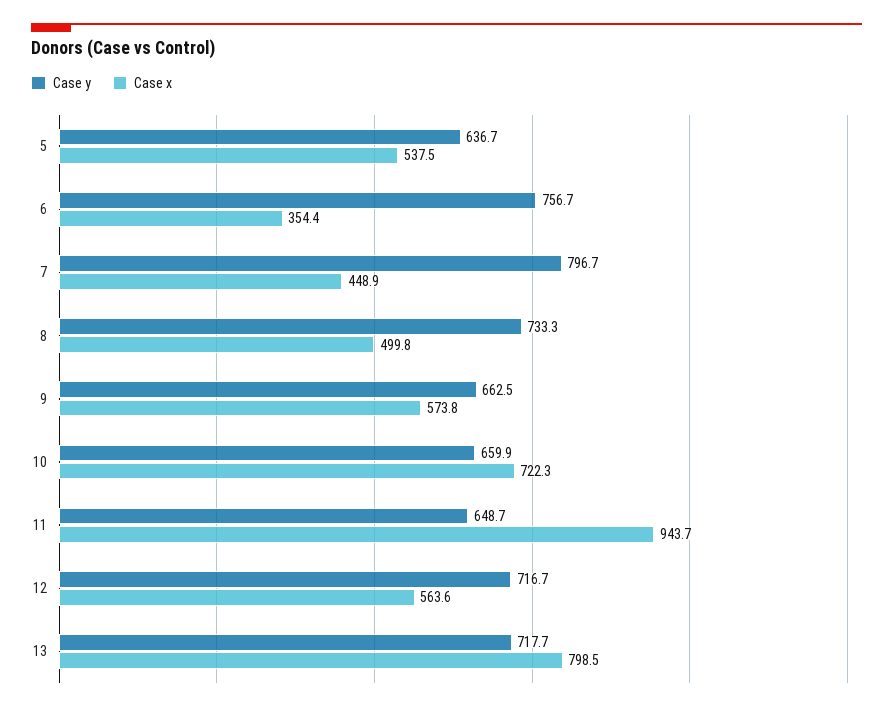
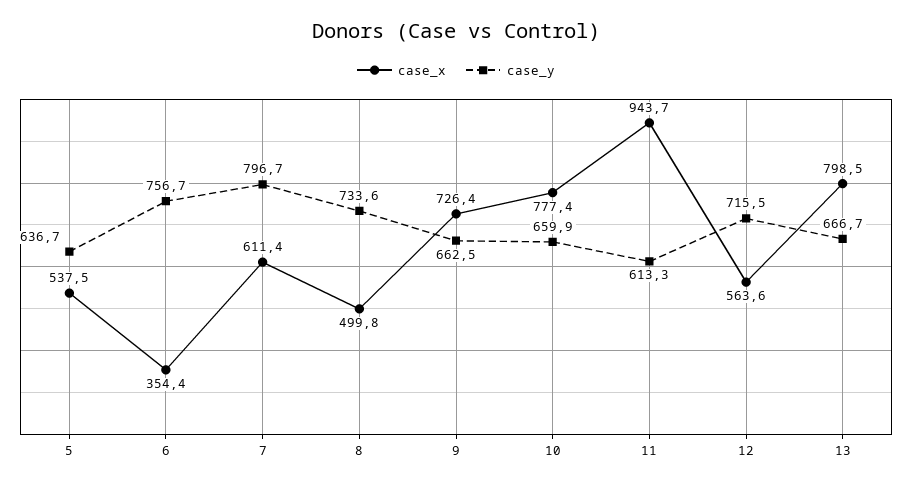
Case x, 7: 448.9 -> 611.4
Case y, 8: 733.3 -> 733.6
Case x, 9: 573.8 -> 726.4
Case x, 10: 722.3 -> 777.4
Case y, 11: 648.7 -> 613.3
Case y, 12: 716.7 -> 715.5
Case y, 13: 717.7 -> 666.7

